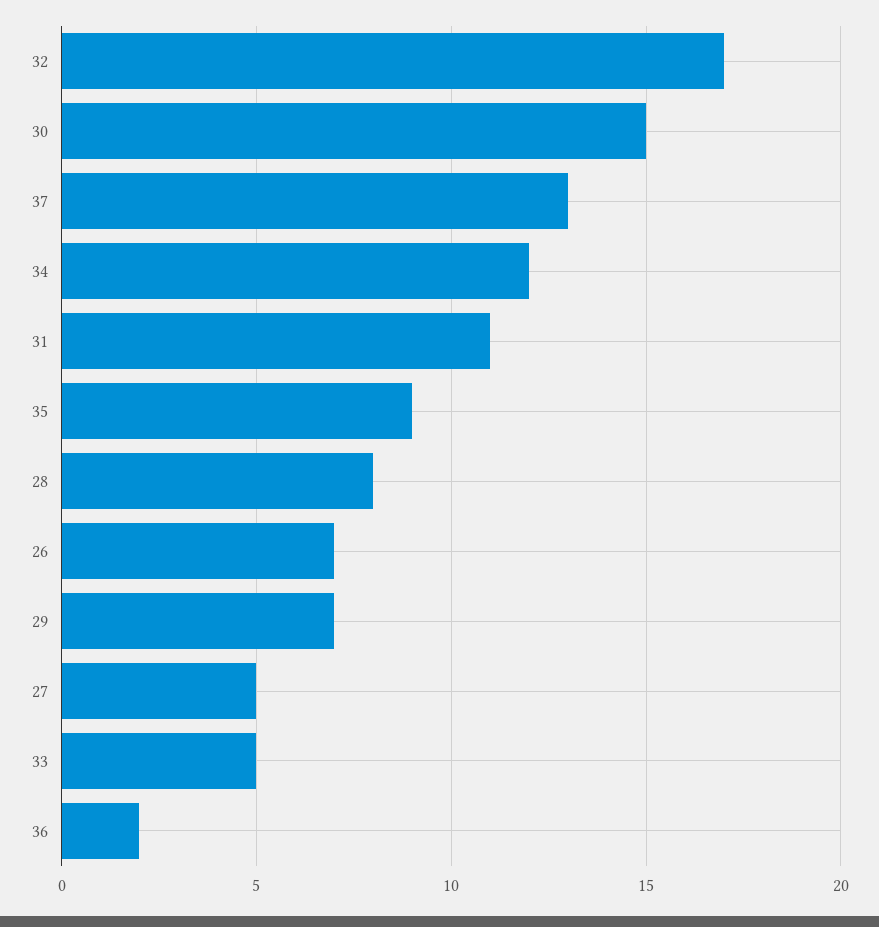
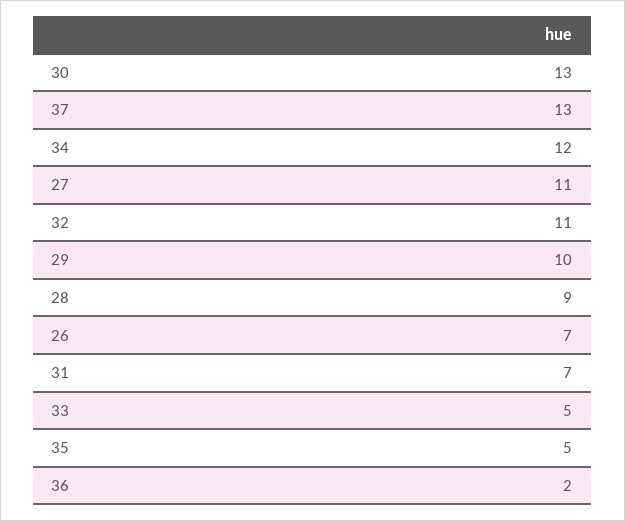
32: 17 -> 11
30: 15 -> 13
31: 11 -> 7
35: 9 -> 5
28: 8 -> 9
29: 7 -> 10
27: 5 -> 11

